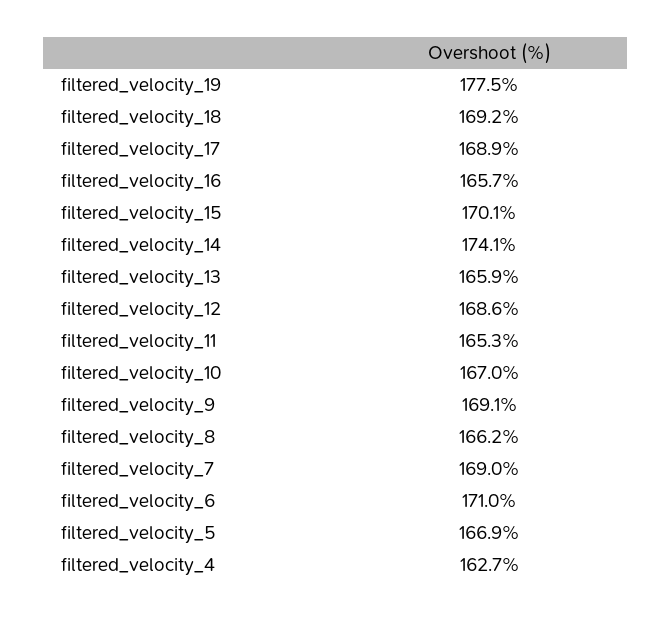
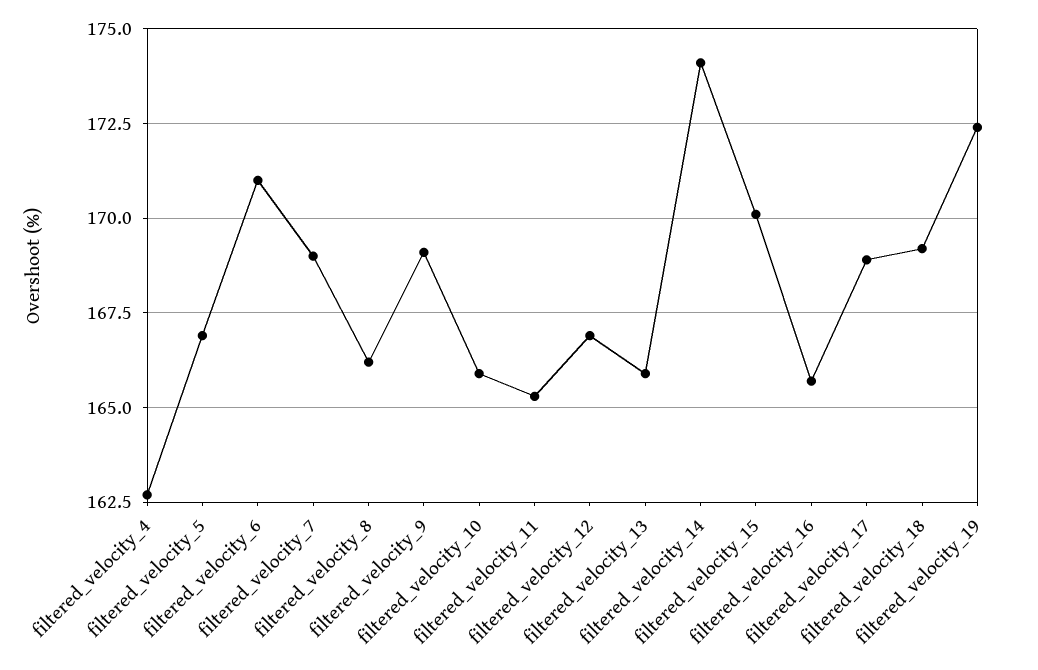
filtered_velocity_19: 177.5 -> 172.5
filtered_velocity_12: 168.6 -> 167
filtered_velocity_10: 167 -> 166

